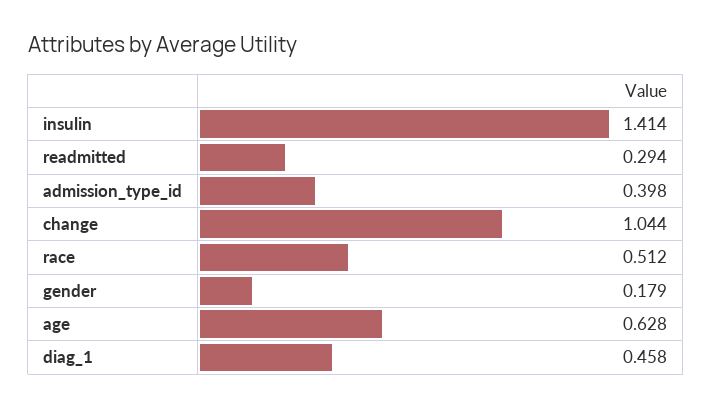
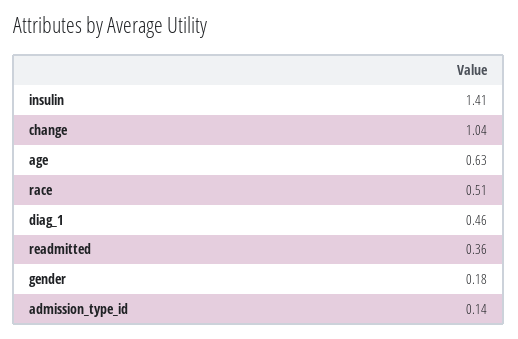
readmitted: 0.294 -> 0.36
admission_type_id: 0.398 -> 0.14

